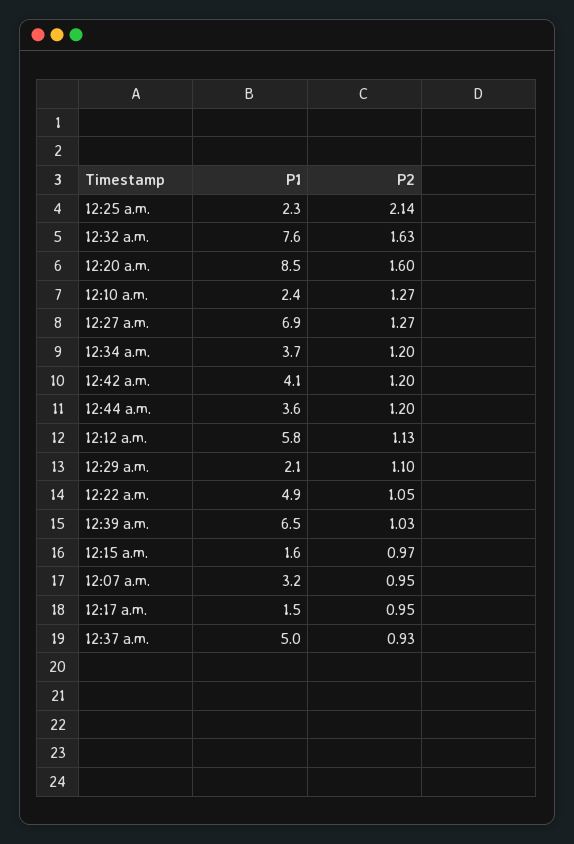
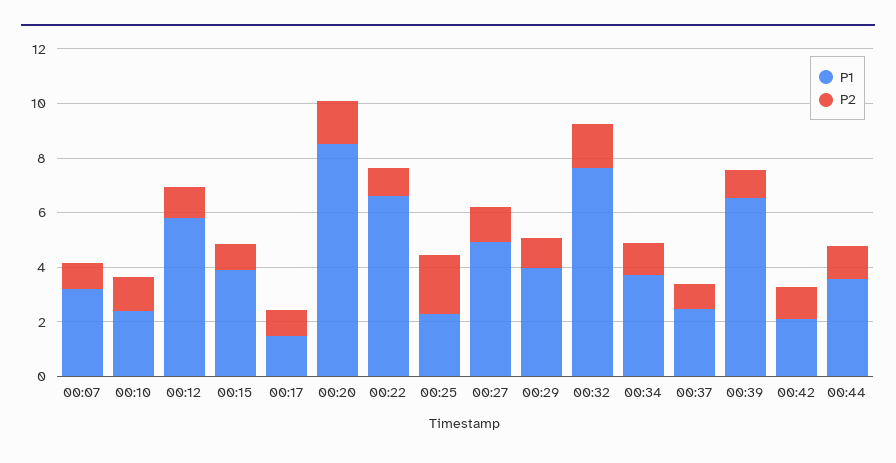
P1, 12:27 a.m.: 6.9 -> 5
P1, 12:42 a.m.: 4.1 -> 2
P1, 12:29 a.m.: 2.1 -> 4
P1, 12:22 a.m.: 4.9 -> 6.5
P1, 12:15 a.m.: 1.6 -> 4
P1, 12:37 a.m.: 5 -> 2.5

